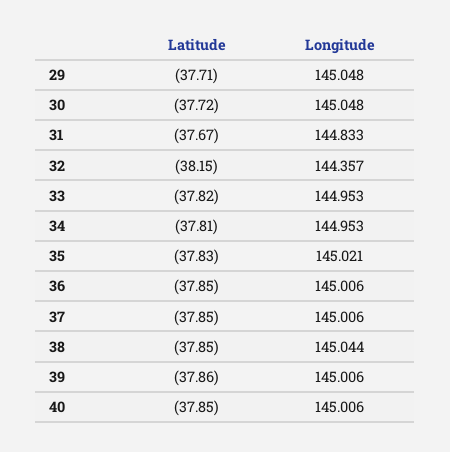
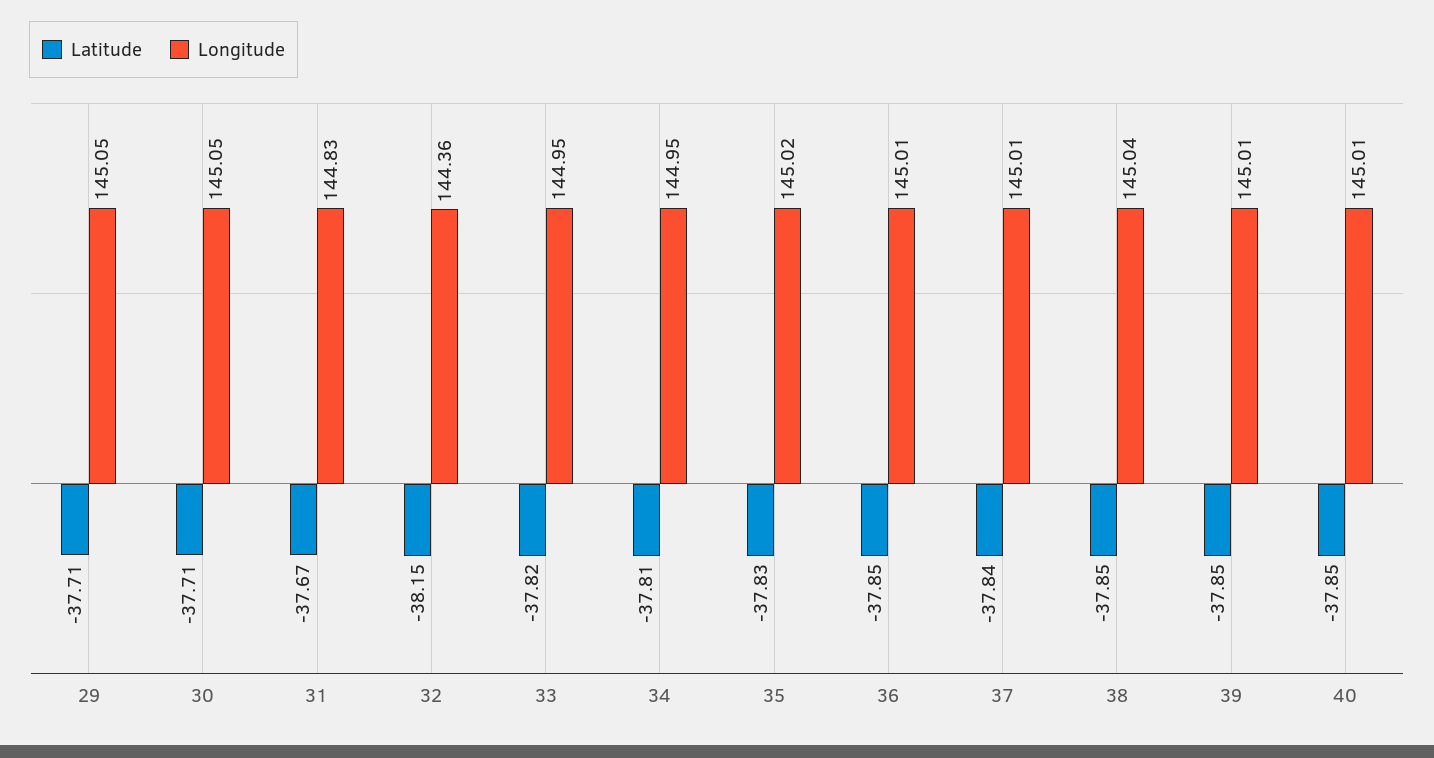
Latitude, 30: -37.72 -> -37.71
Latitude, 37: -37.85 -> -37.84
Latitude, 39: -37.86 -> -37.85

